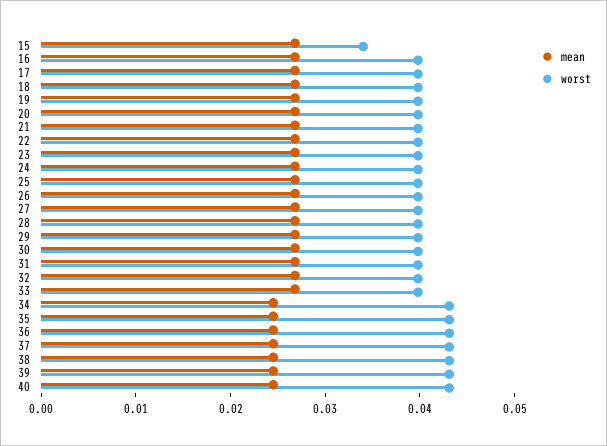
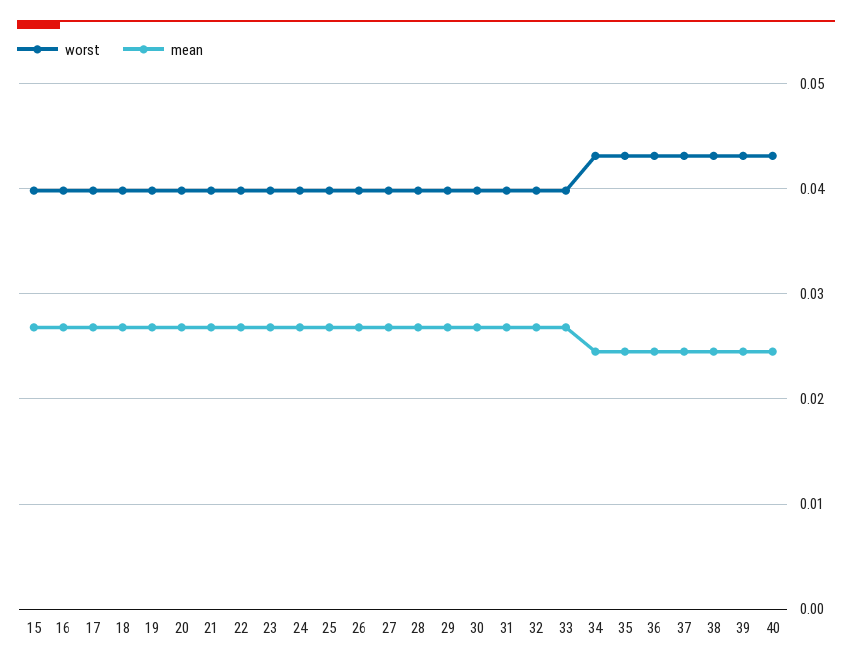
worst, 15: 0.034 -> 0.04

